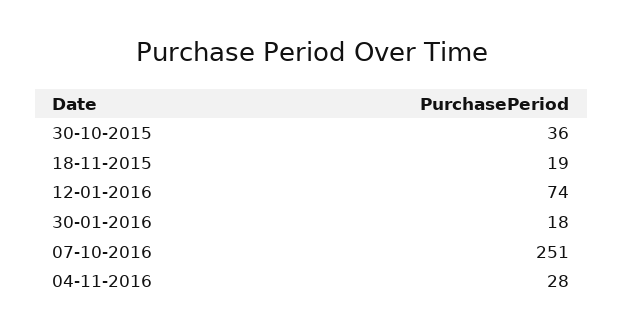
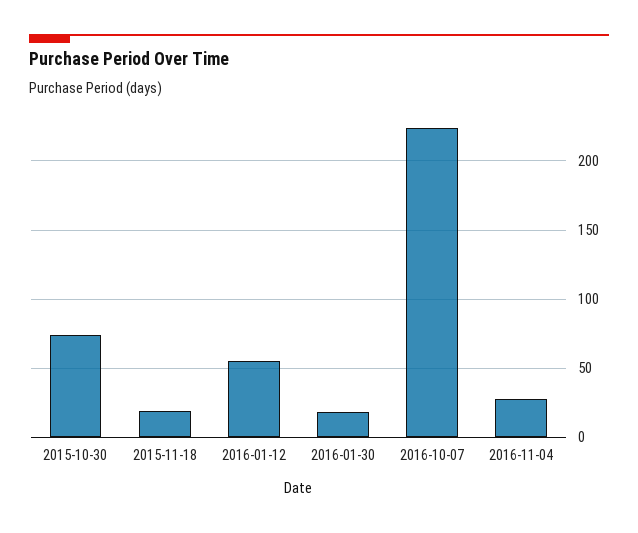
30-10-2015: 36 -> 75
12-01-2016: 74 -> 55
07-10-2016: 251 -> 225

